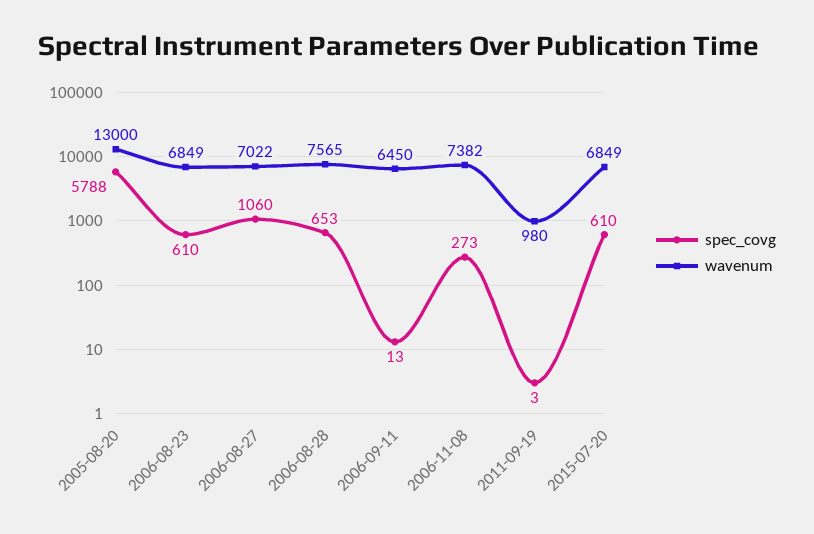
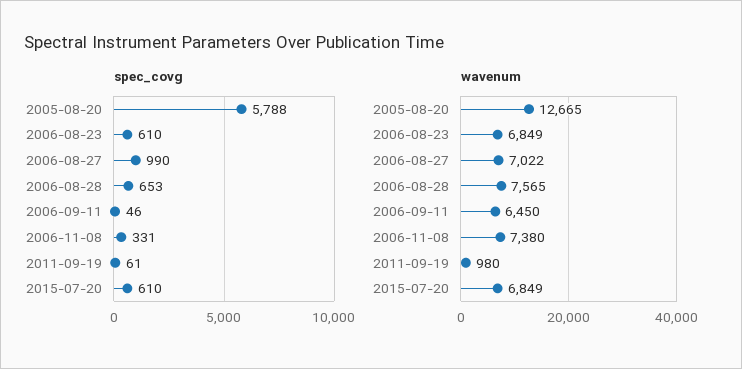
wavenum, 2005-08-20: 13000 -> 12665
spec_covg, 2006-08-27: 1060 -> 990
spec_covg, 2006-09-11: 13 -> 46
spec_covg, 2006-11-08: 273 -> 331
wavenum, 2006-11-08: 7382 -> 7380
spec_covg, 2011-09-19: 3 -> 61

